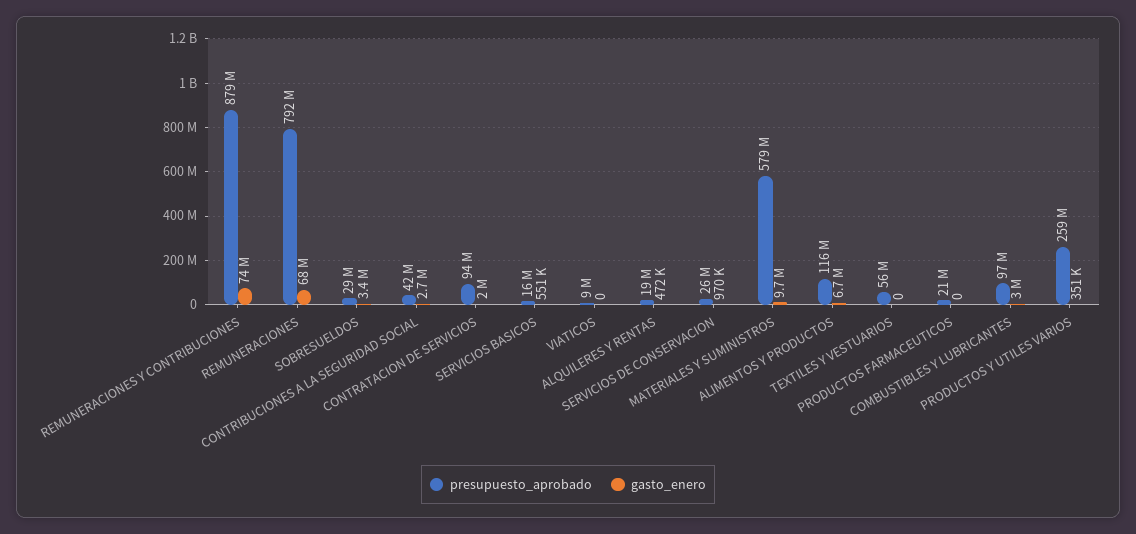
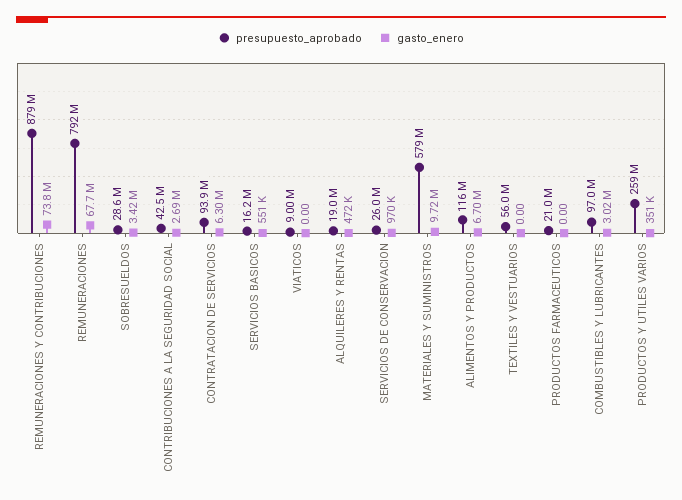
gasto_enero, CONTRATACION DE SERVICIOS: 2000000 -> 6300000

